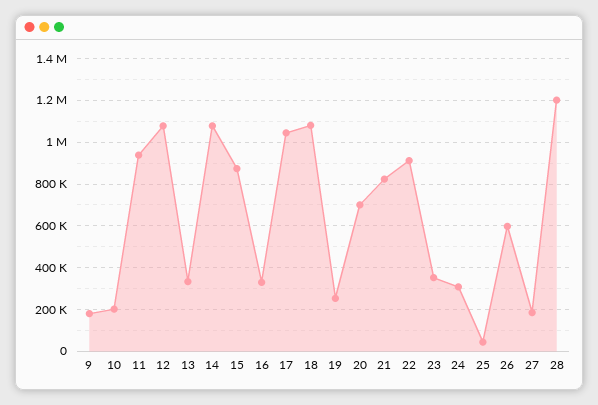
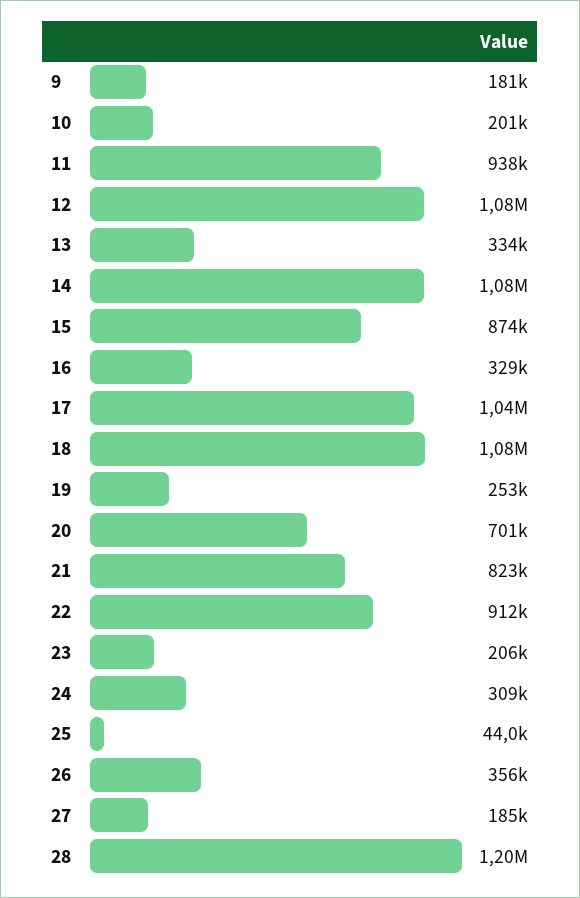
23: 350000 -> 206000
26: 600000 -> 356000

